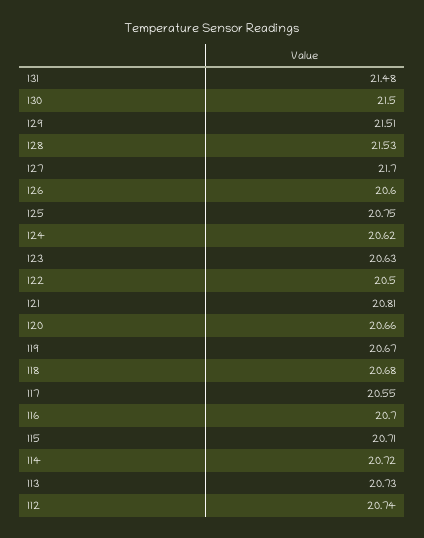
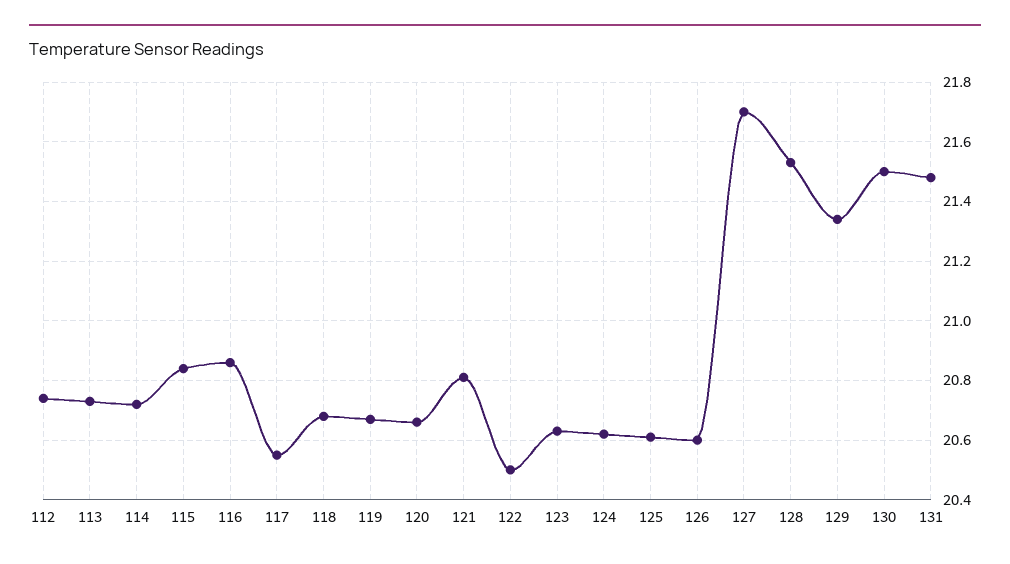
129: 21.51 -> 21.35
125: 20.75 -> 20.6
116: 20.7 -> 20.85
115: 20.71 -> 20.85

